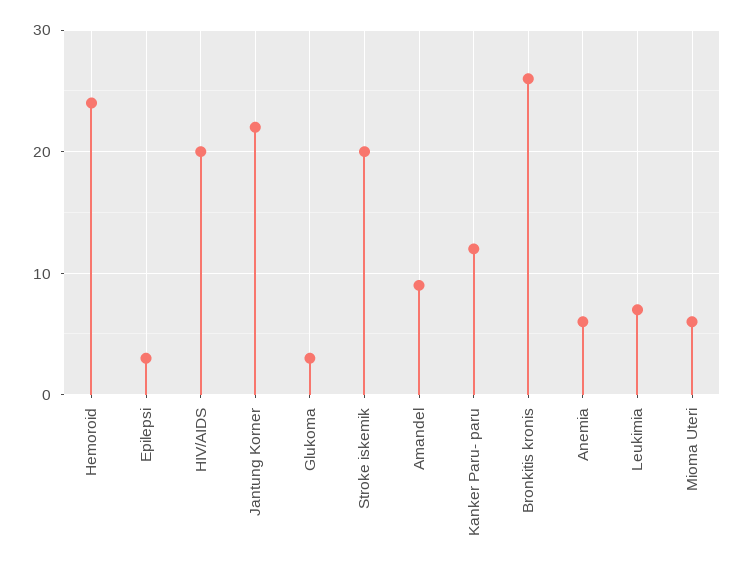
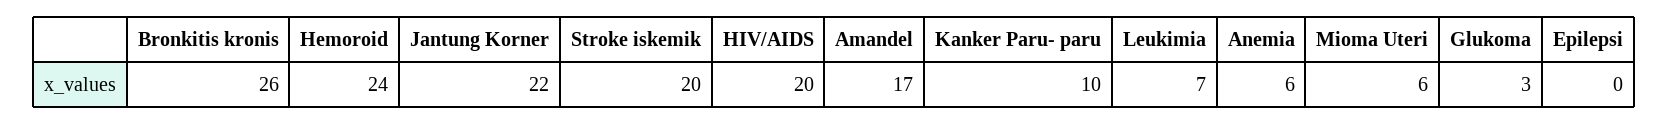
Epilepsi: 3 -> 0
Amandel: 9 -> 17
Kanker Paru- paru: 12 -> 10

